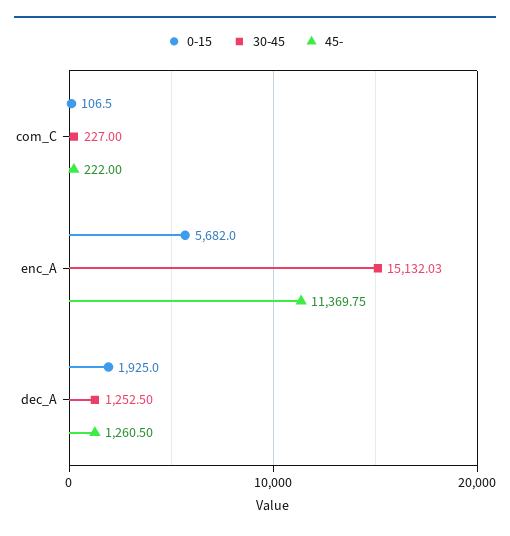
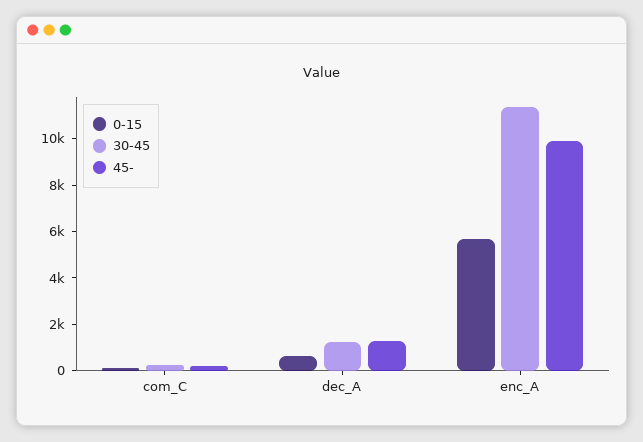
30-45, enc_A: 15132.03 -> 11500
45-, enc_A: 11369.75 -> 10000
0-15, dec_A: 1925 -> 500

